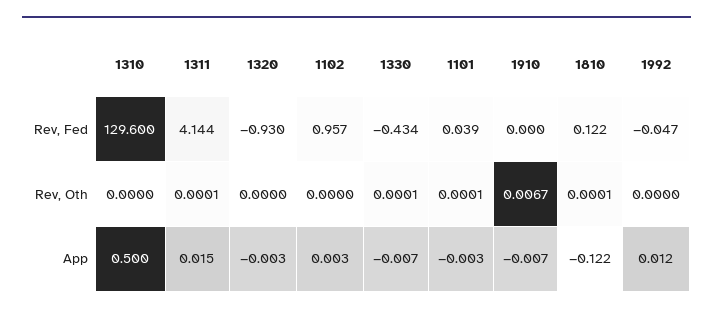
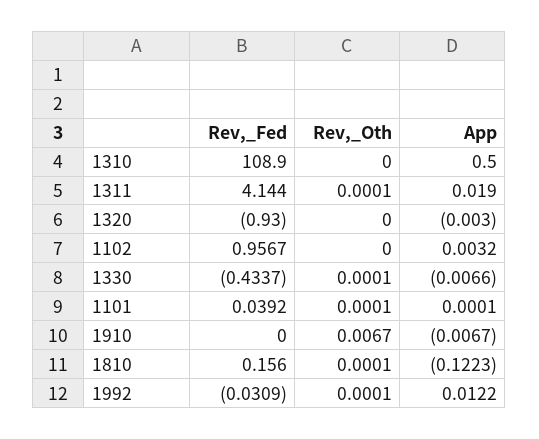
1310, Rev, Fed: 129.6 -> 108.9
1810, Rev, Fed: 0.122 -> 0.156
1992, Rev, Fed: -0.047 -> -0.0309
1992, Rev, Oth: 0 -> 0.0001
1311, App: 0.015 -> 0.019
1101, App: -0.003 -> 0.0001

